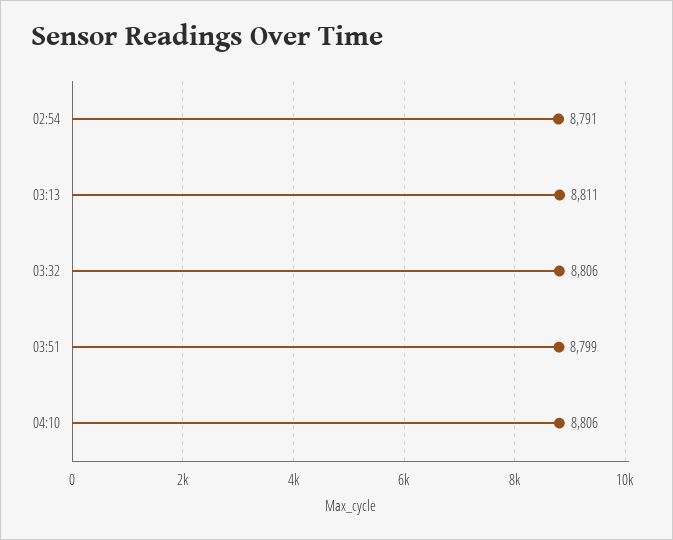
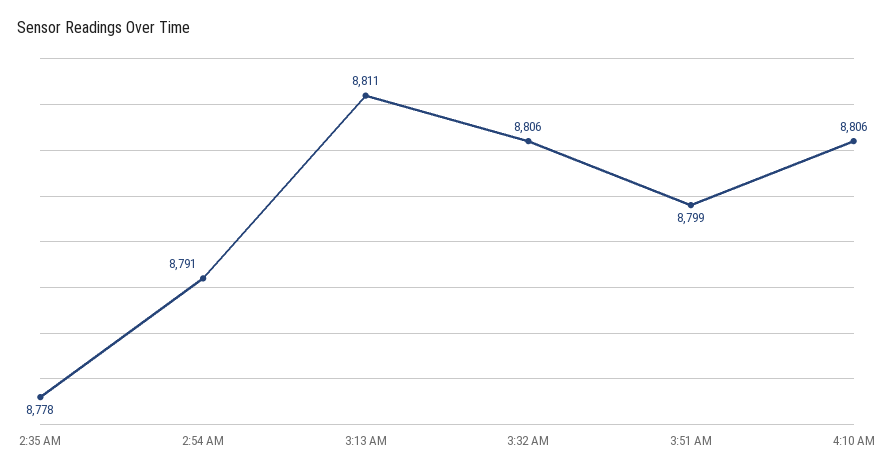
2:35 AM: none -> 8778

